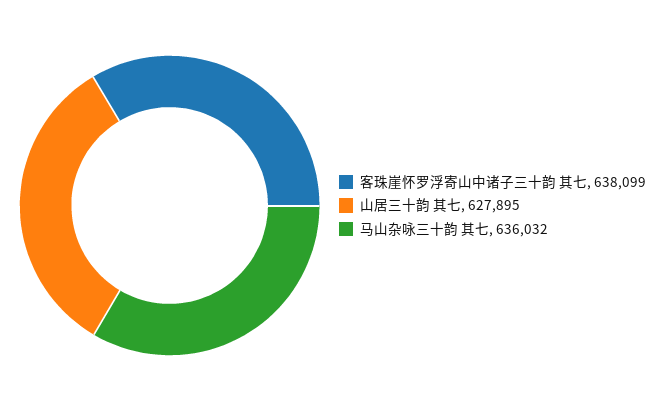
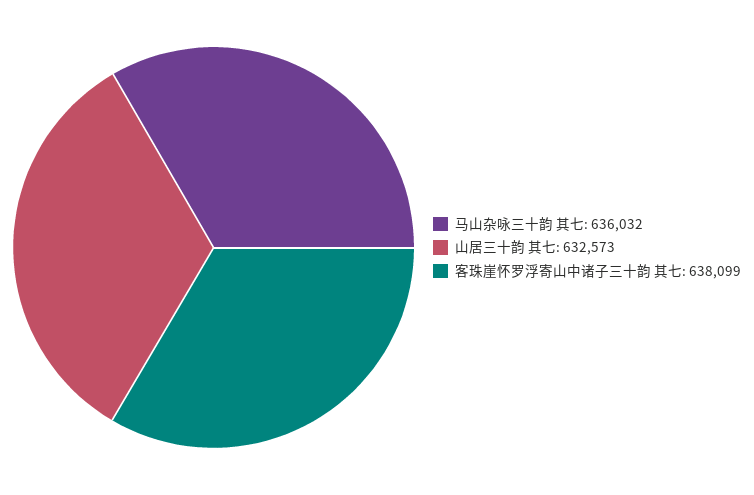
山居三十韵 其七: 627895 -> 632573

